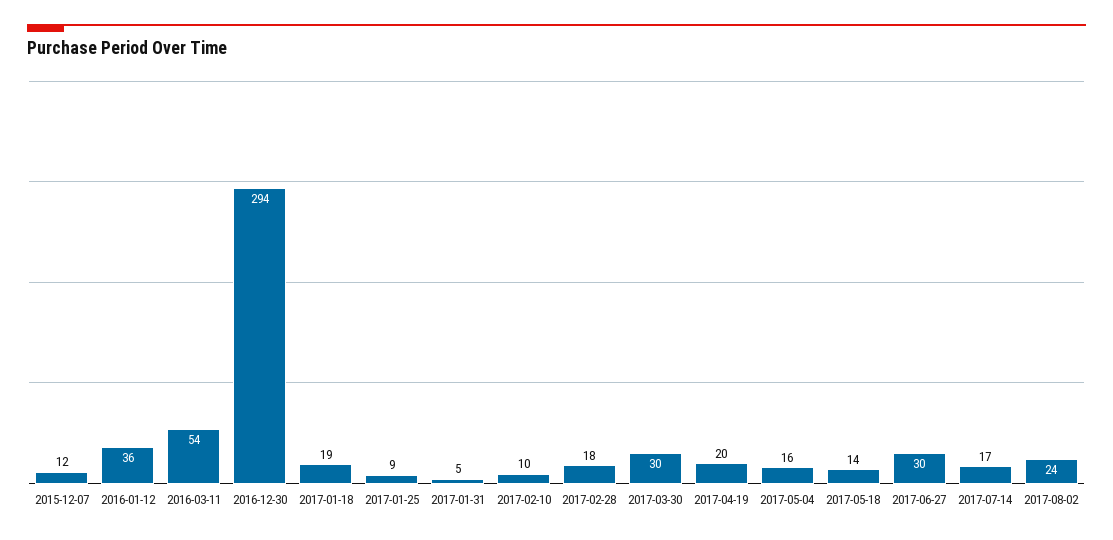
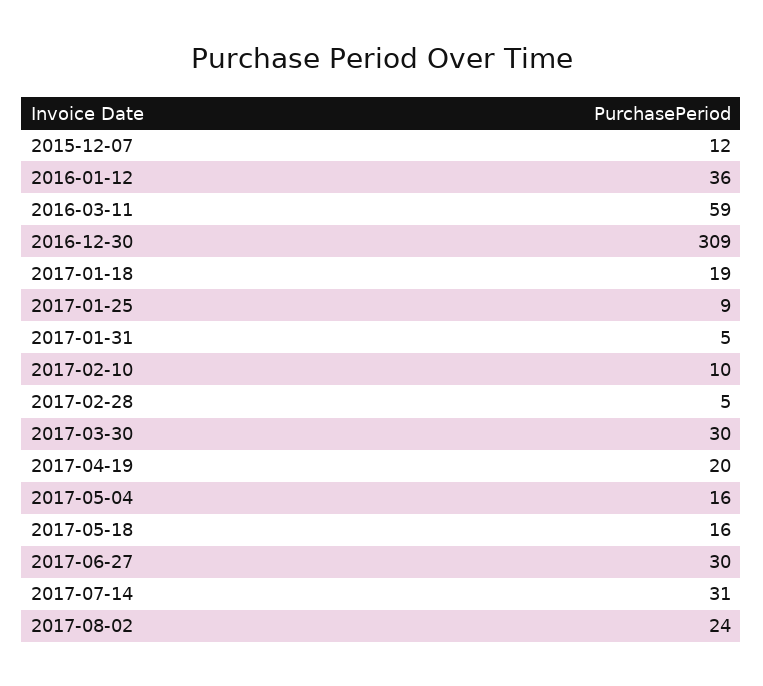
2016-03-11: 54 -> 59
2016-12-30: 294 -> 309
2017-02-28: 18 -> 5
2017-05-18: 14 -> 16
2017-07-14: 17 -> 31

